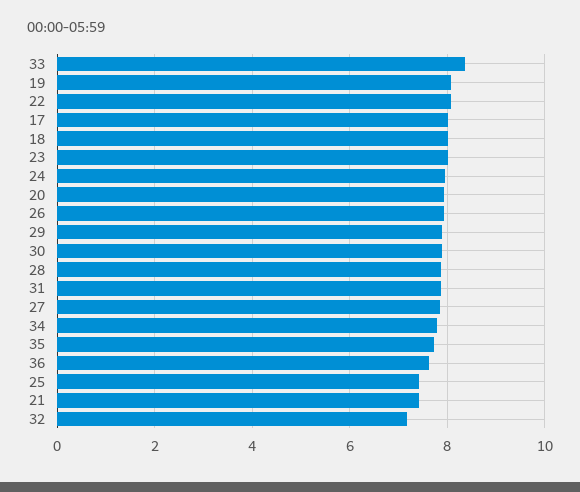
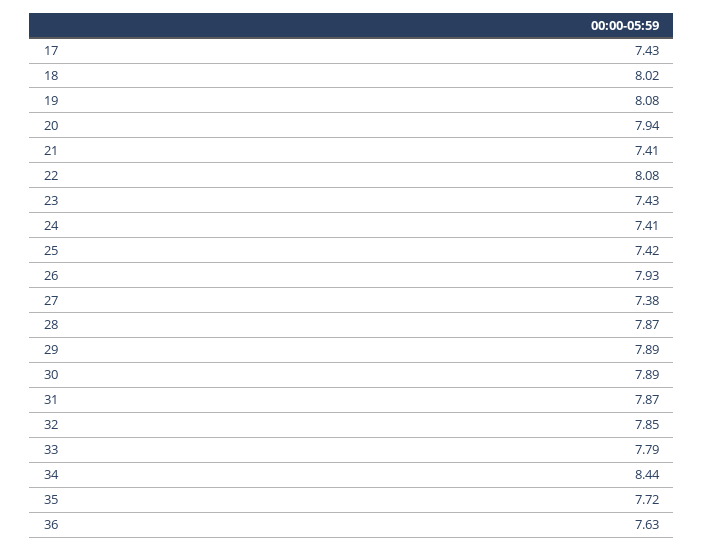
33: 8.4 -> 7.79
17: 8 -> 7.43
23: 8 -> 7.43
24: 8 -> 7.41
27: 7.8 -> 7.38
34: 7.8 -> 8.44
32: 7.2 -> 7.85

